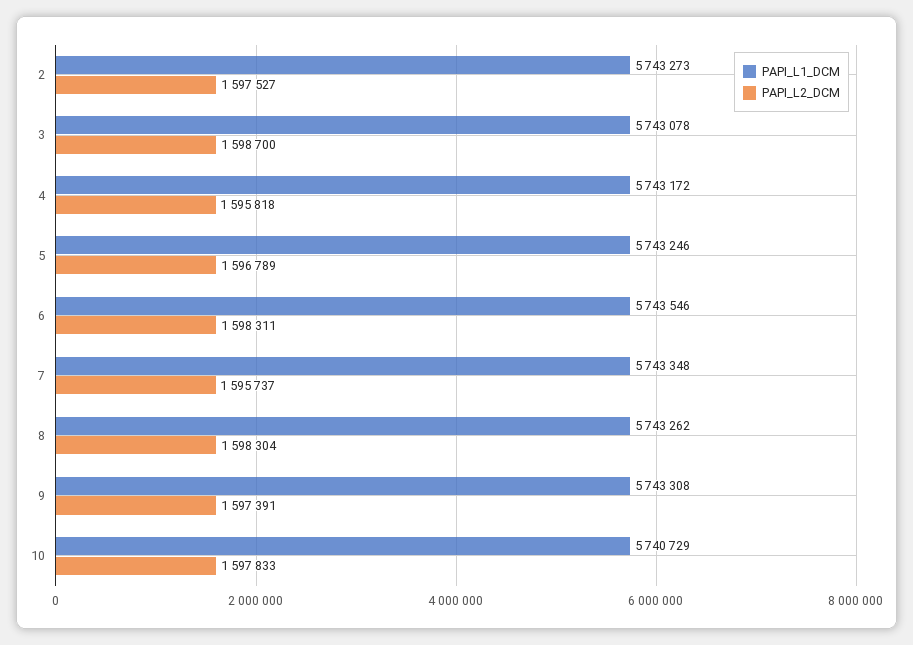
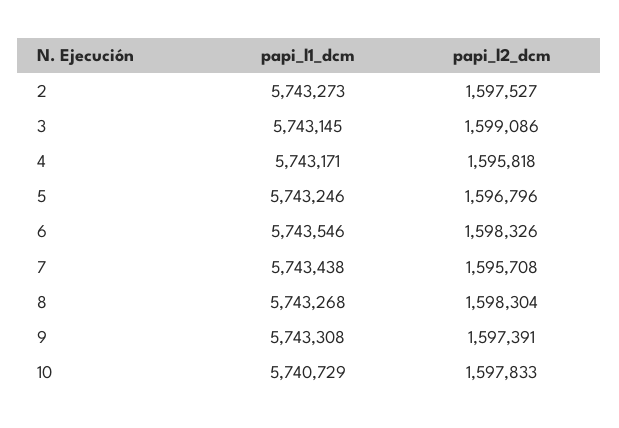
PAPI_L1_DCM, 3: 5743078 -> 5743145
PAPI_L2_DCM, 3: 1598700 -> 1599086
PAPI_L1_DCM, 4: 5743172 -> 5743171
PAPI_L2_DCM, 5: 1596789 -> 1596796
PAPI_L2_DCM, 6: 1598311 -> 1598326
PAPI_L1_DCM, 7: 5743348 -> 5743438
PAPI_L2_DCM, 7: 1595737 -> 1595708
PAPI_L1_DCM, 8: 5743262 -> 5743268

